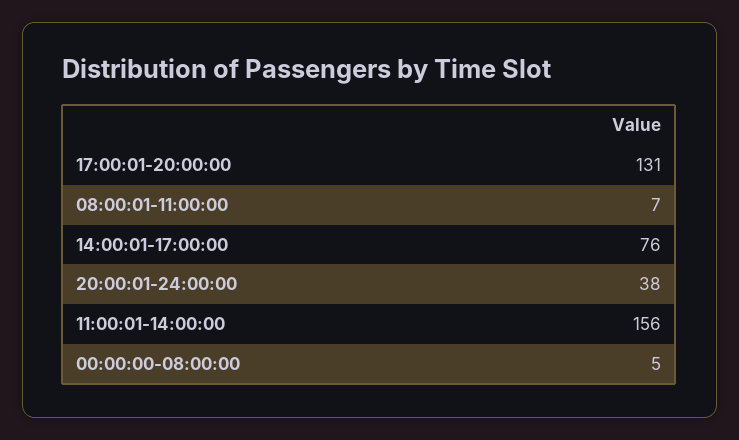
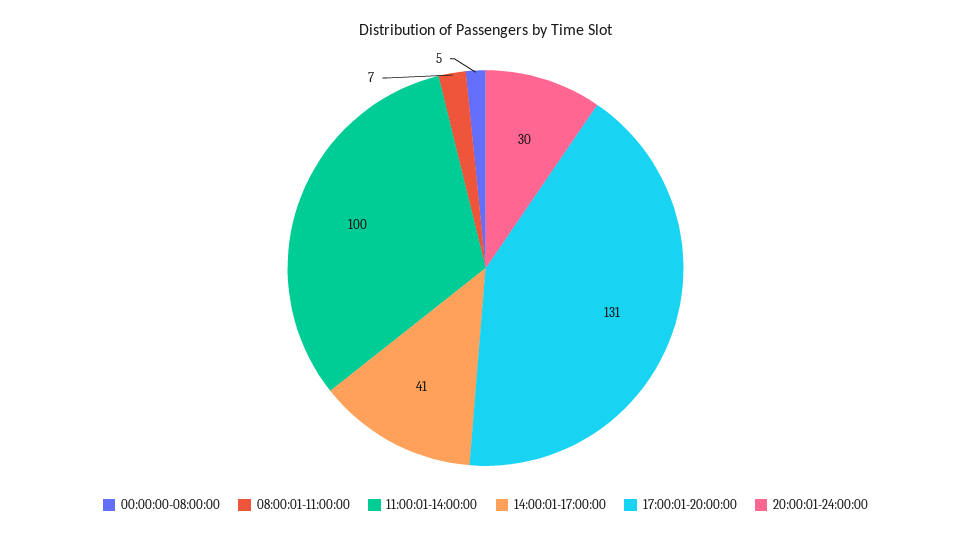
14:00:01-17:00:00: 76 -> 41
20:00:01-24:00:00: 38 -> 30
11:00:01-14:00:00: 156 -> 100

